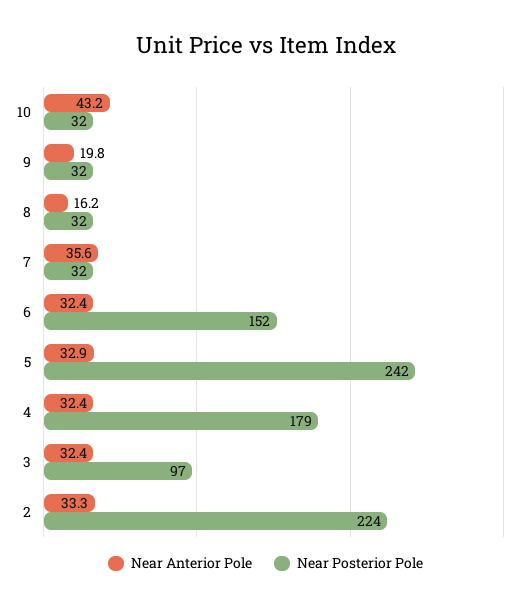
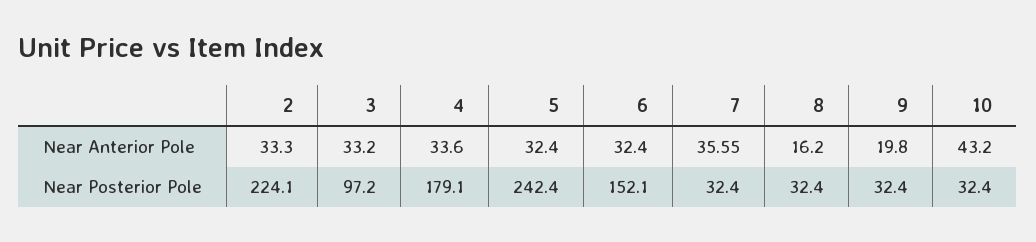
Near Anterior Pole, 5: 32.9 -> 32.4
Near Anterior Pole, 4: 32.4 -> 33.6
Near Anterior Pole, 3: 32.4 -> 33.2

